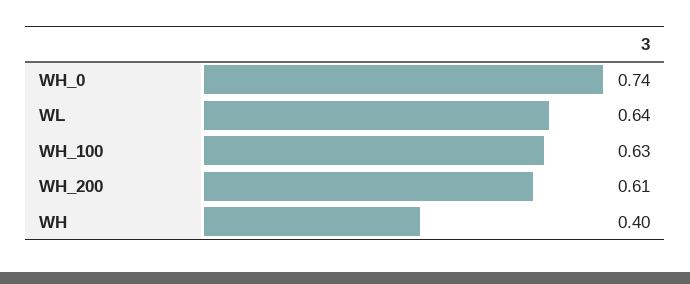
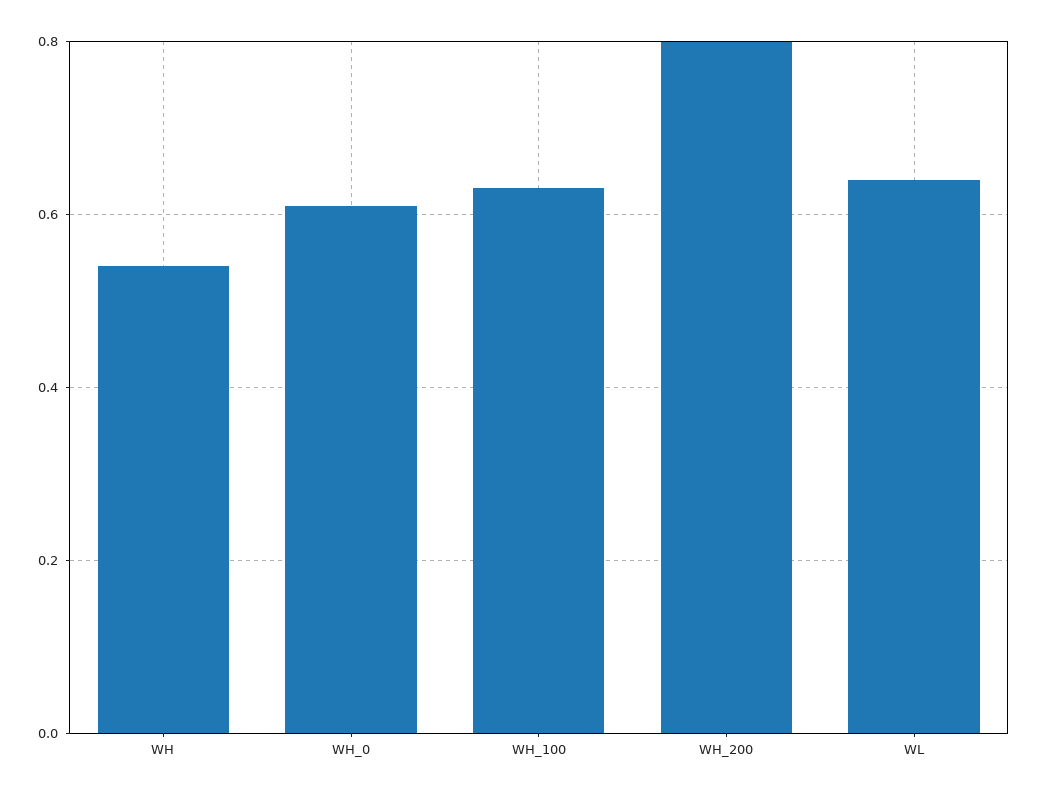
WH_0: 0.74 -> 0.6
WH_200: 0.61 -> 0.8
WH: 0.4 -> 0.55

